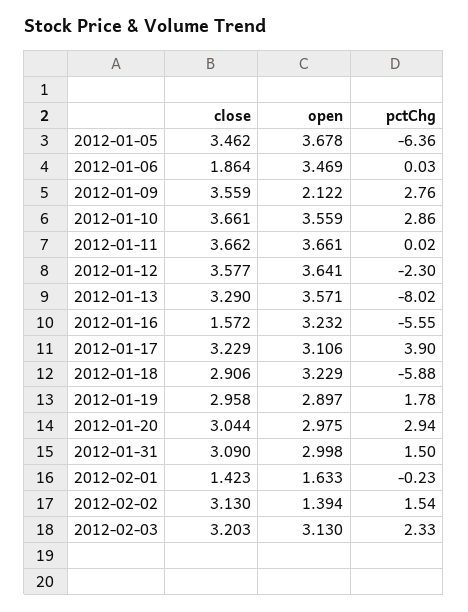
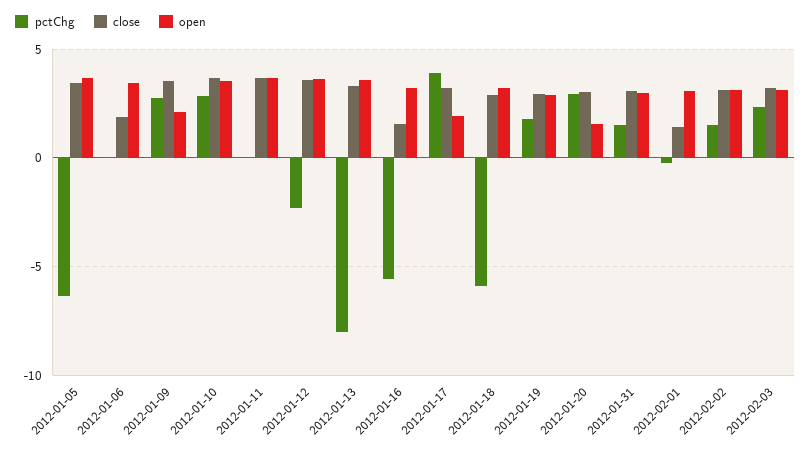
open, 2012-01-17: 3.106 -> 2
open, 2012-01-20: 2.975 -> 1.5
open, 2012-02-01: 1.633 -> 3
open, 2012-02-02: 1.394 -> 3

